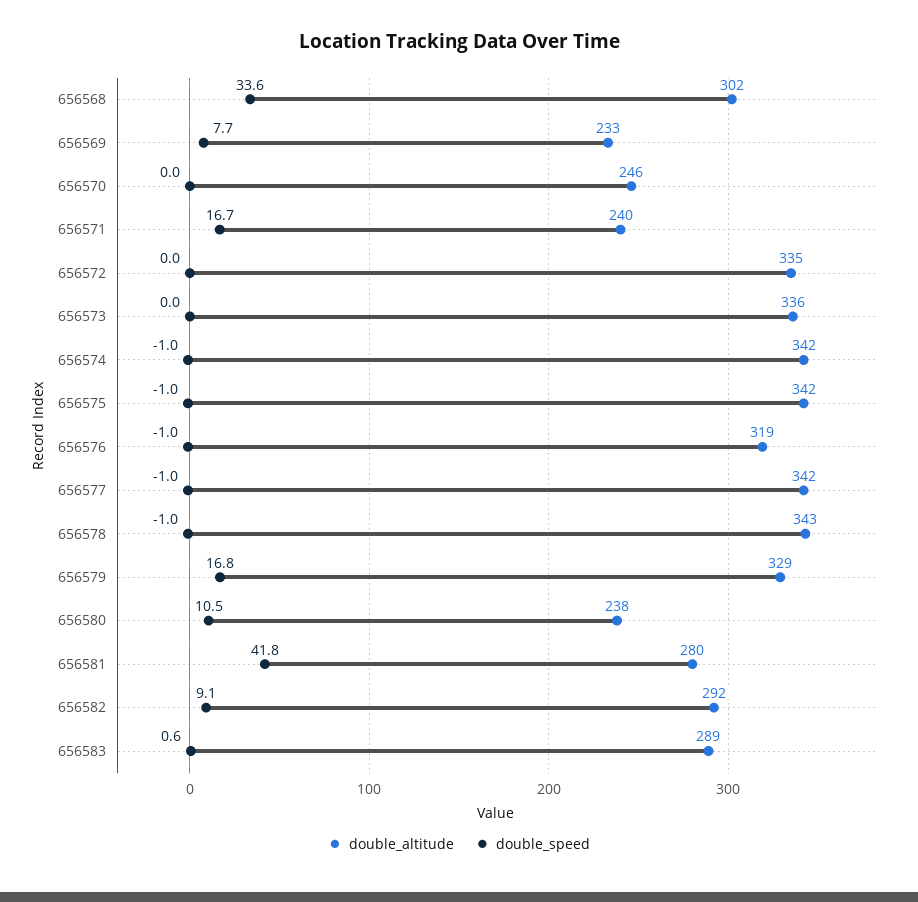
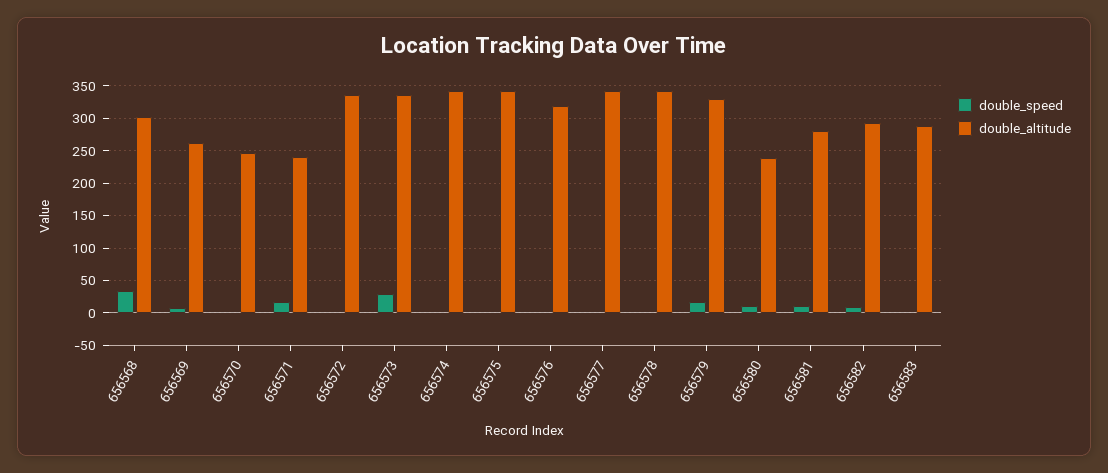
double_altitude, 656569: 233 -> 260
double_speed, 656573: 0 -> 30
double_speed, 656581: 41.8 -> 10

